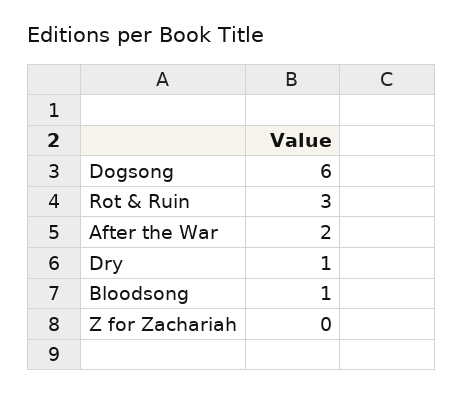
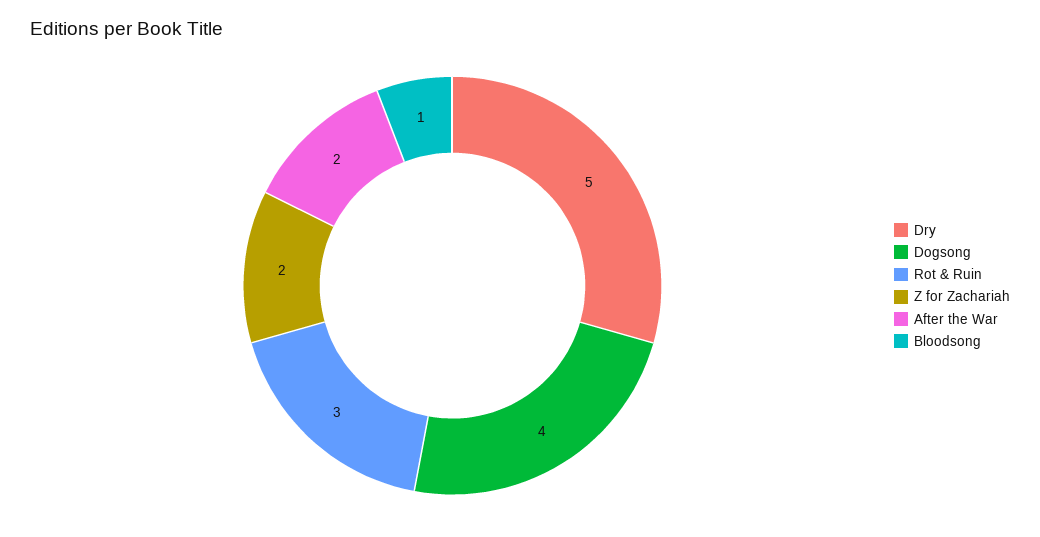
Dogsong: 6 -> 4
Dry: 1 -> 5
Z for Zachariah: 0 -> 2

